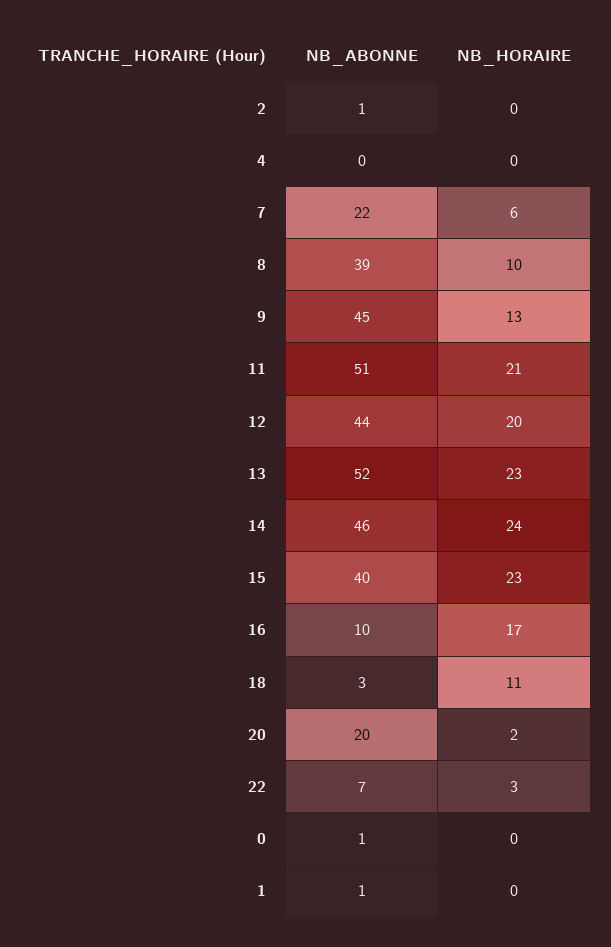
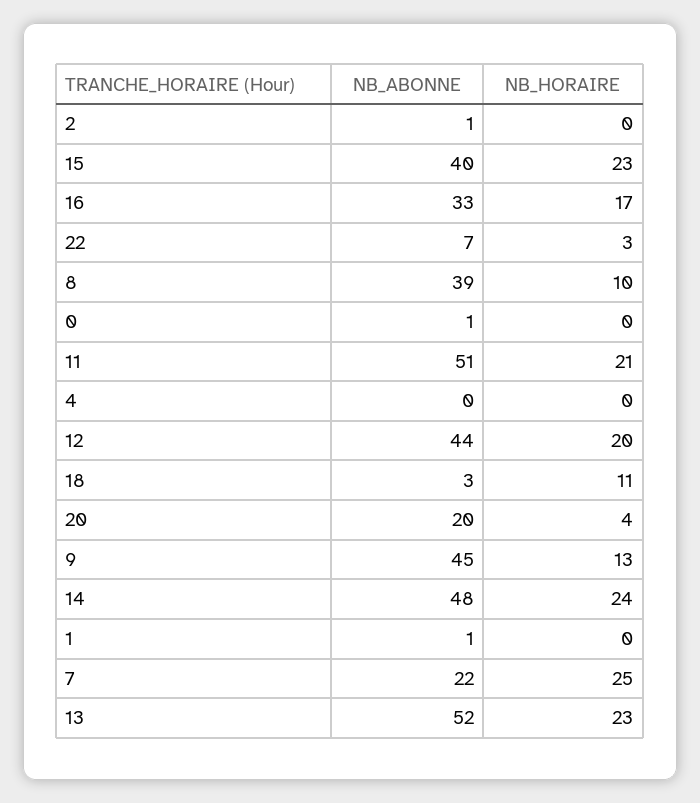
NB_HORAIRE, 7: 6 -> 25
NB_ABONNE, 14: 46 -> 48
NB_ABONNE, 16: 10 -> 33
NB_HORAIRE, 20: 2 -> 4

